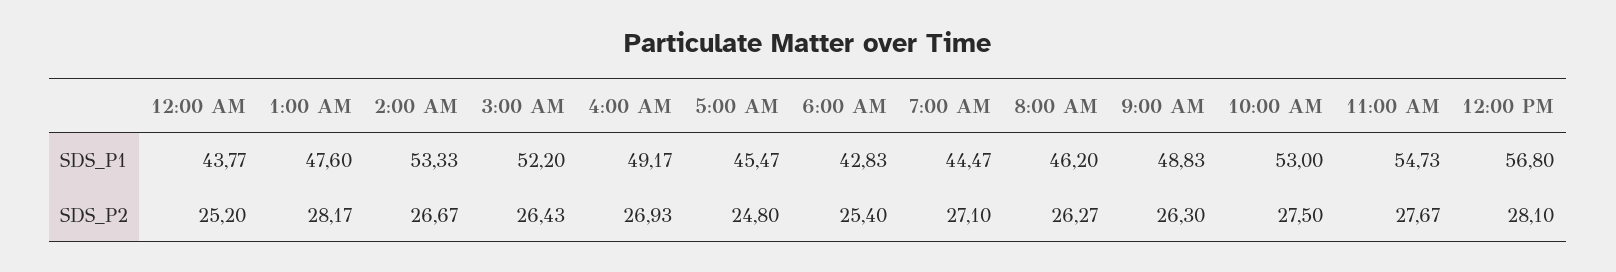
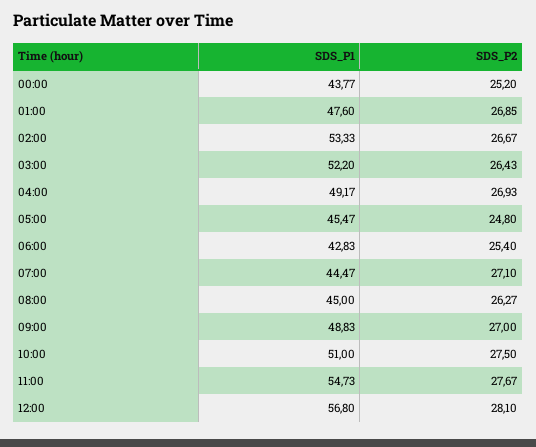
8:00 AM, SDS_P1: 46.2 -> 45
10:00 AM, SDS_P1: 53 -> 51
1:00 AM, SDS_P2: 28.17 -> 26.85
9:00 AM, SDS_P2: 26.3 -> 27

